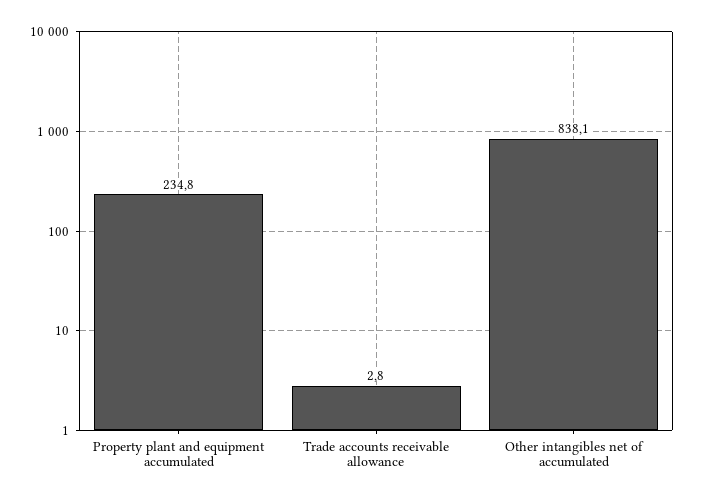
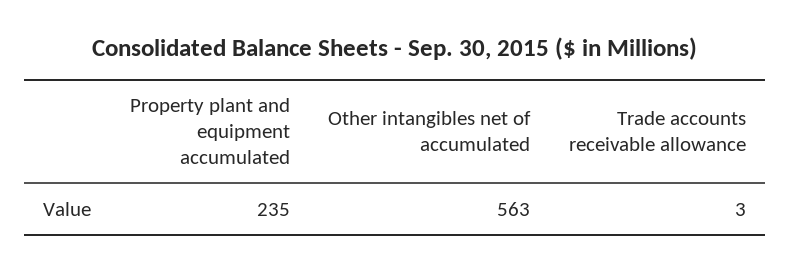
Other intangibles net of accumulated: 838.1 -> 563

